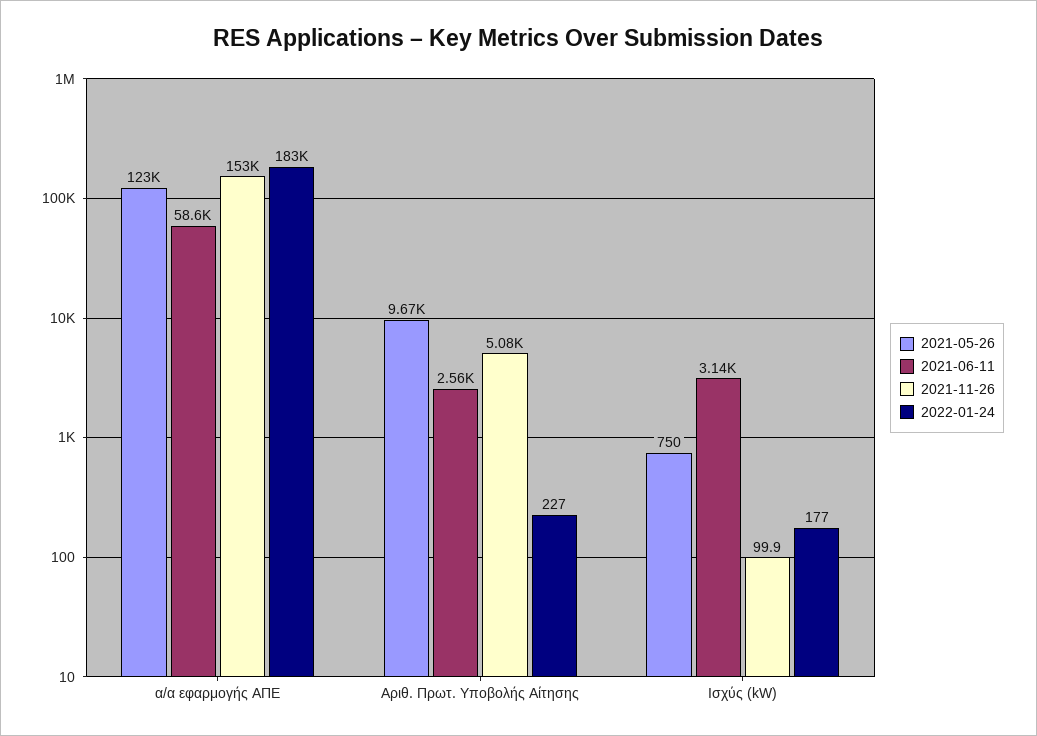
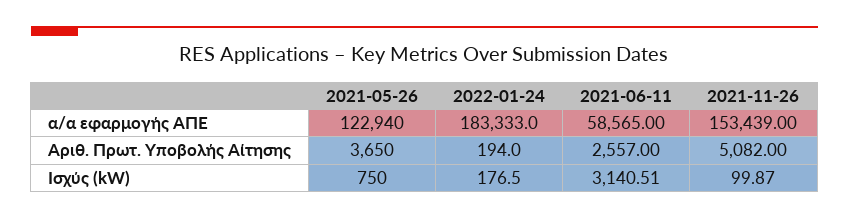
2021-05-26, Αριθ. Πρωτ. Υποβολής Αίτησης: 9670 -> 3650
2022-01-24, Αριθ. Πρωτ. Υποβολής Αίτησης: 227 -> 194

